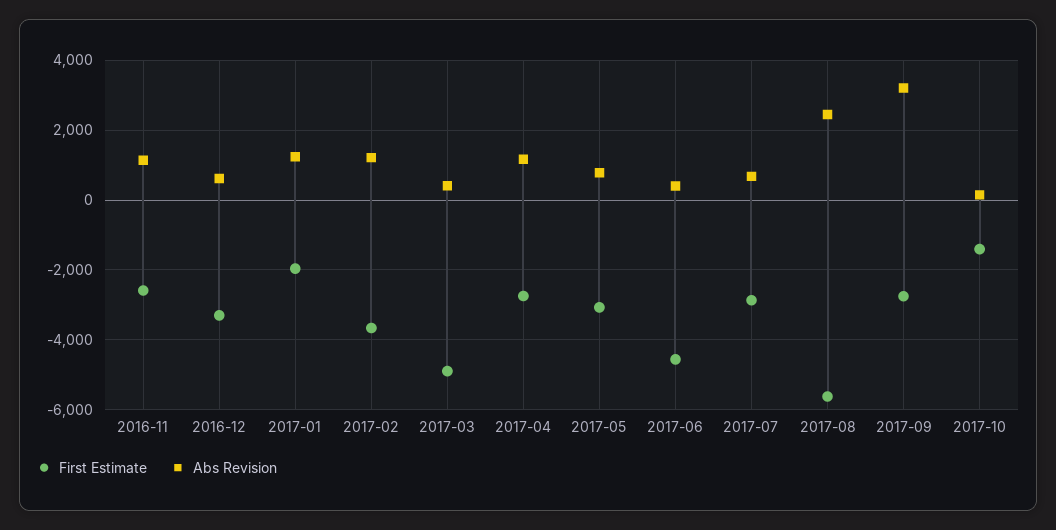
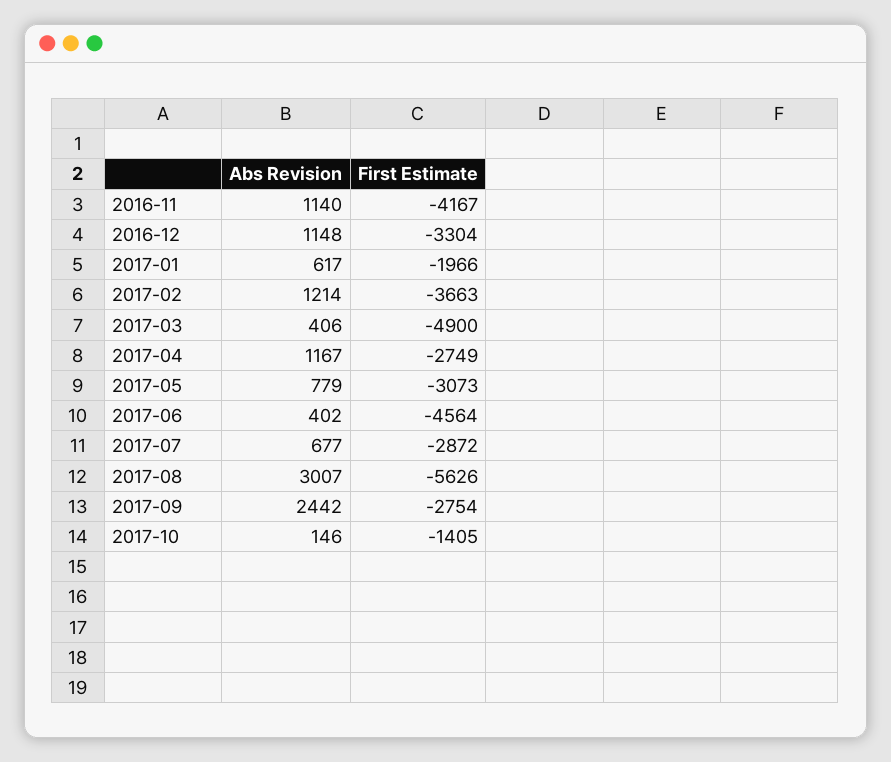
First Estimate, 2016-11: -2600 -> -4167
Abs Revision, 2016-12: 600 -> 1148
Abs Revision, 2017-01: 1200 -> 617
Abs Revision, 2017-08: 2400 -> 3007
Abs Revision, 2017-09: 3200 -> 2442

